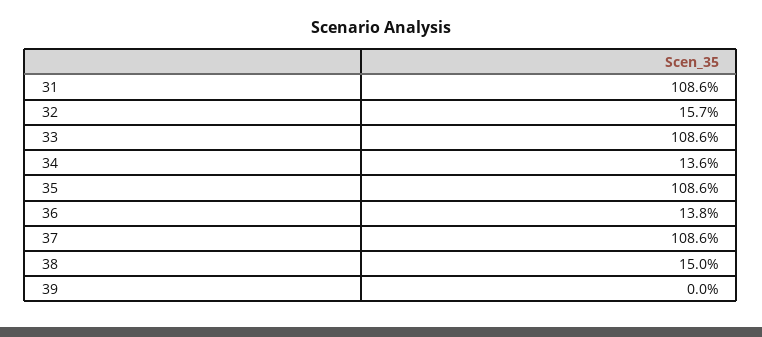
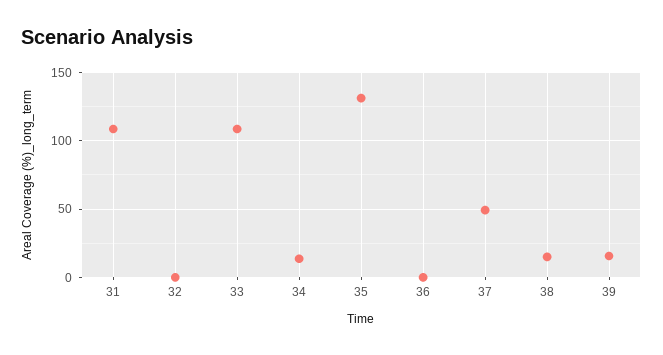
32: 15.7 -> 0
35: 108.6 -> 130
36: 13.8 -> 0
37: 108.6 -> 50
39: 0 -> 15

